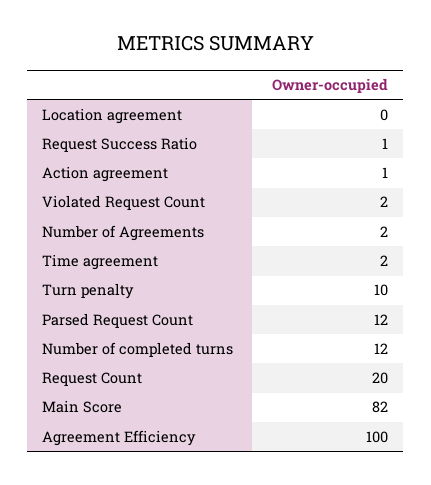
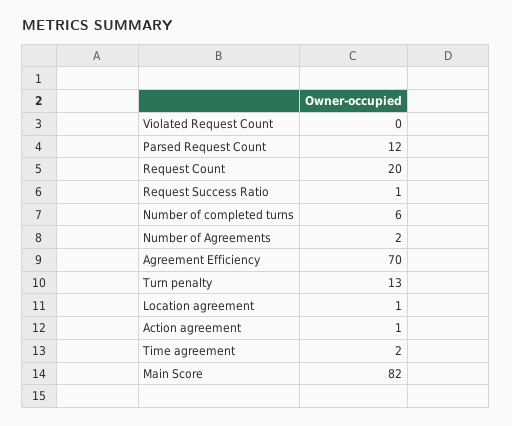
Location agreement: 0 -> 1
Violated Request Count: 2 -> 0
Turn penalty: 10 -> 13
Number of completed turns: 12 -> 6
Agreement Efficiency: 100 -> 70

